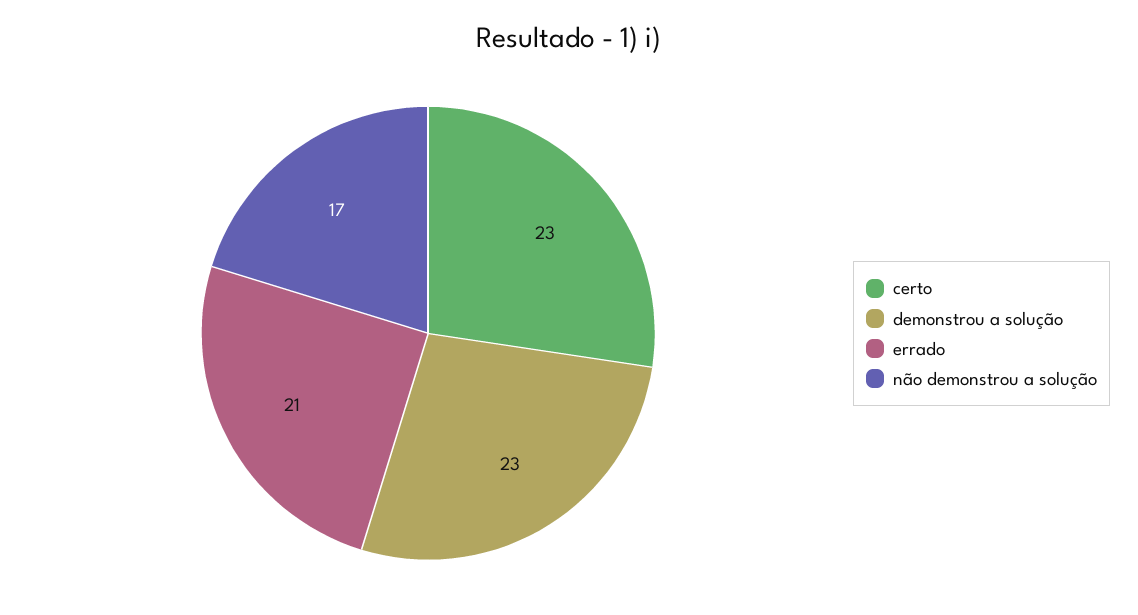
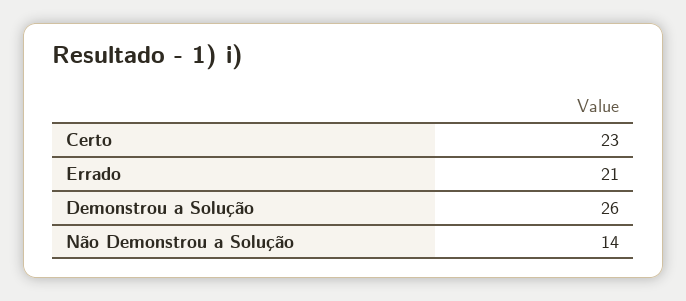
demonstrou a solução: 23 -> 26
não demonstrou a solução: 17 -> 14

